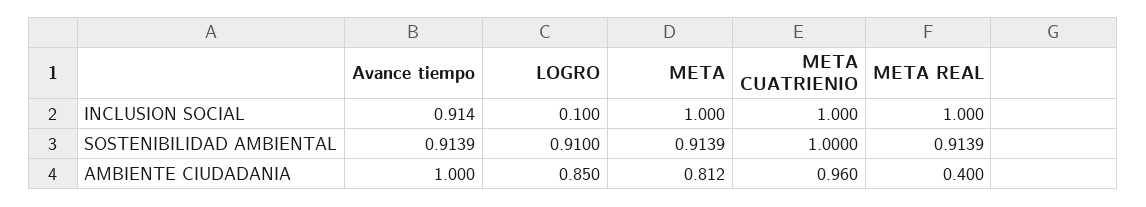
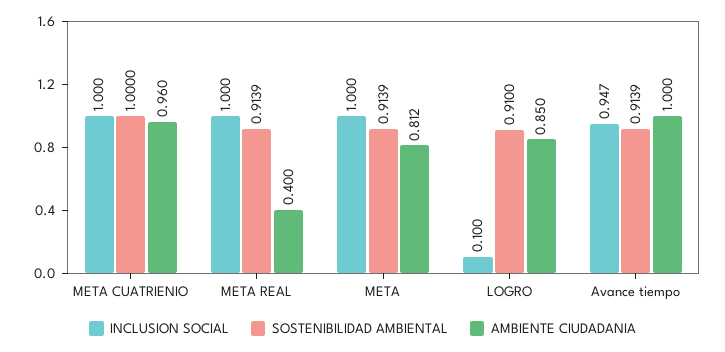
INCLUSION SOCIAL, Avance tiempo: 0.914 -> 0.947

